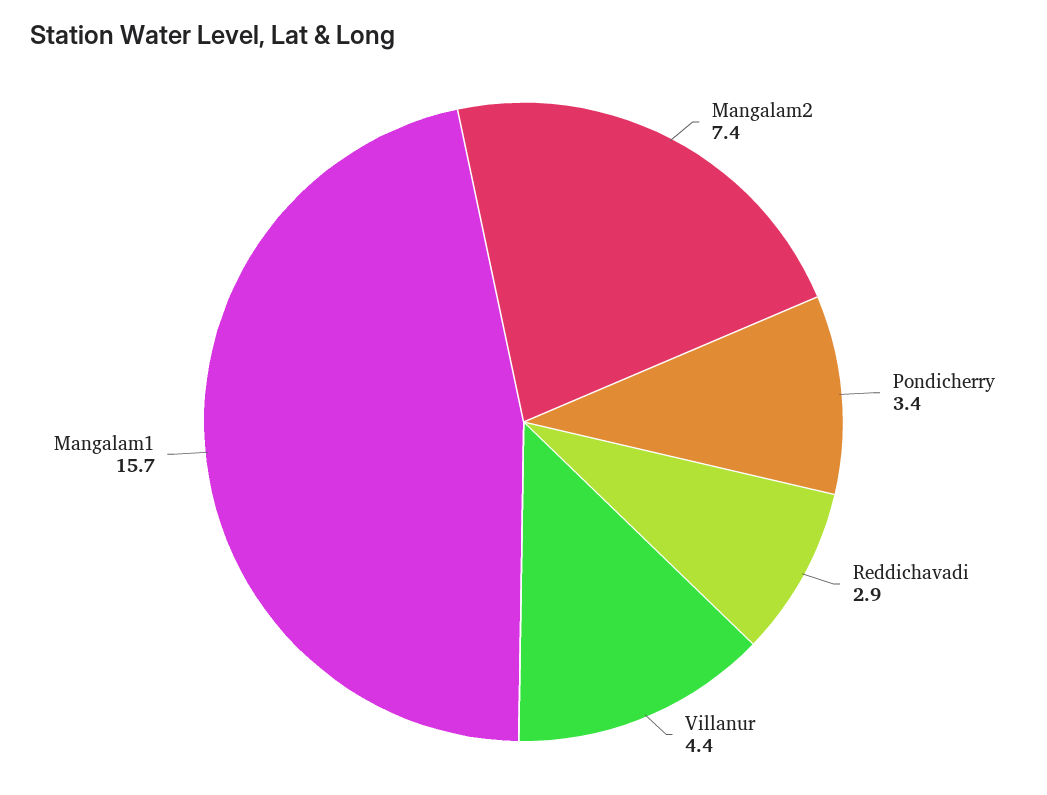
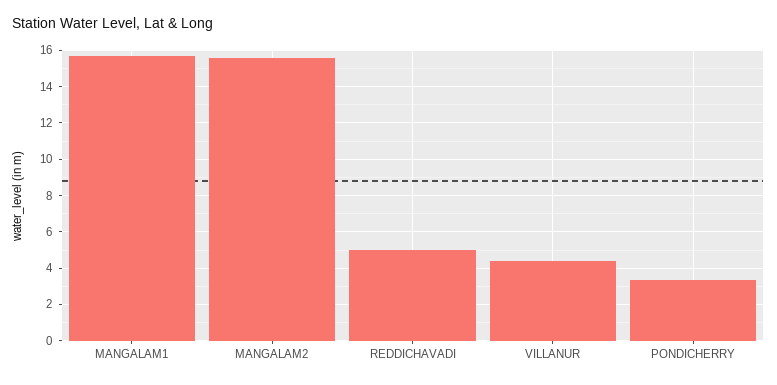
Mangalam2: 7.4 -> 15.5
Reddichavadi: 2.9 -> 5

